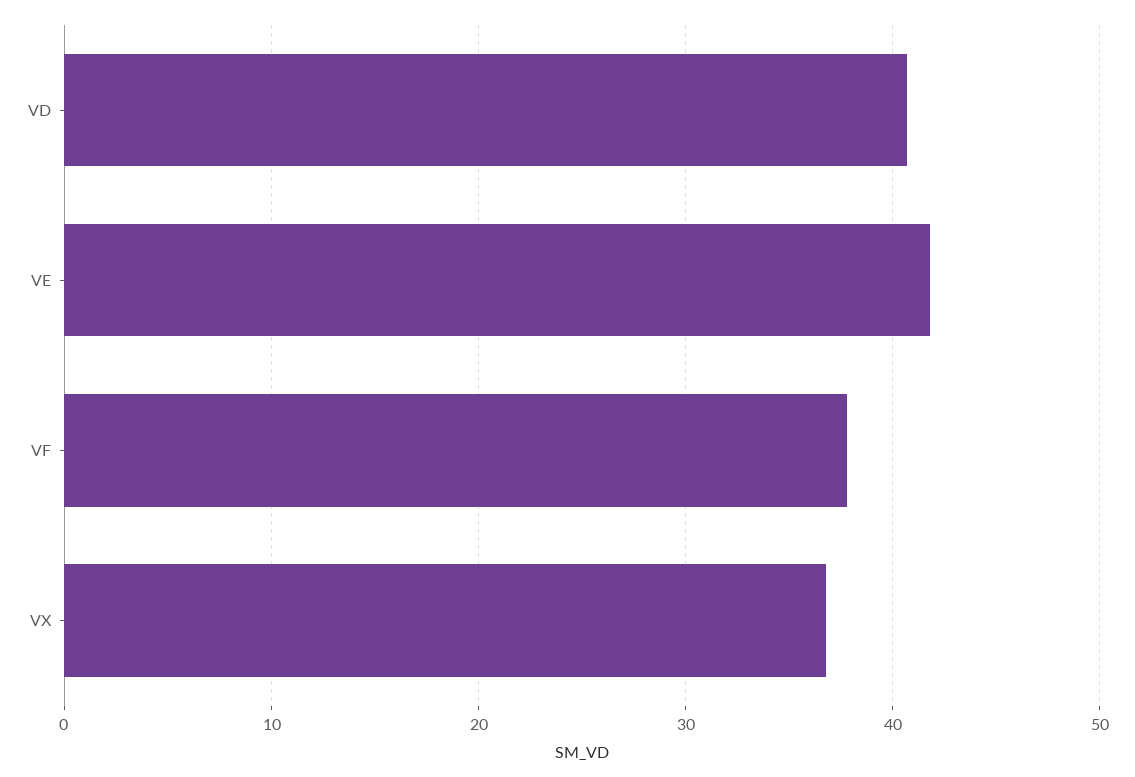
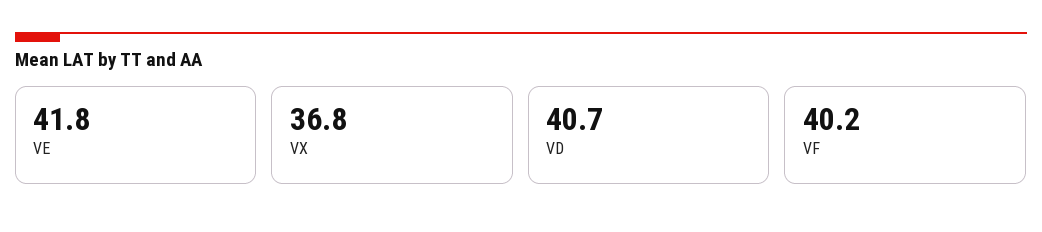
VF: 38 -> 40.2

